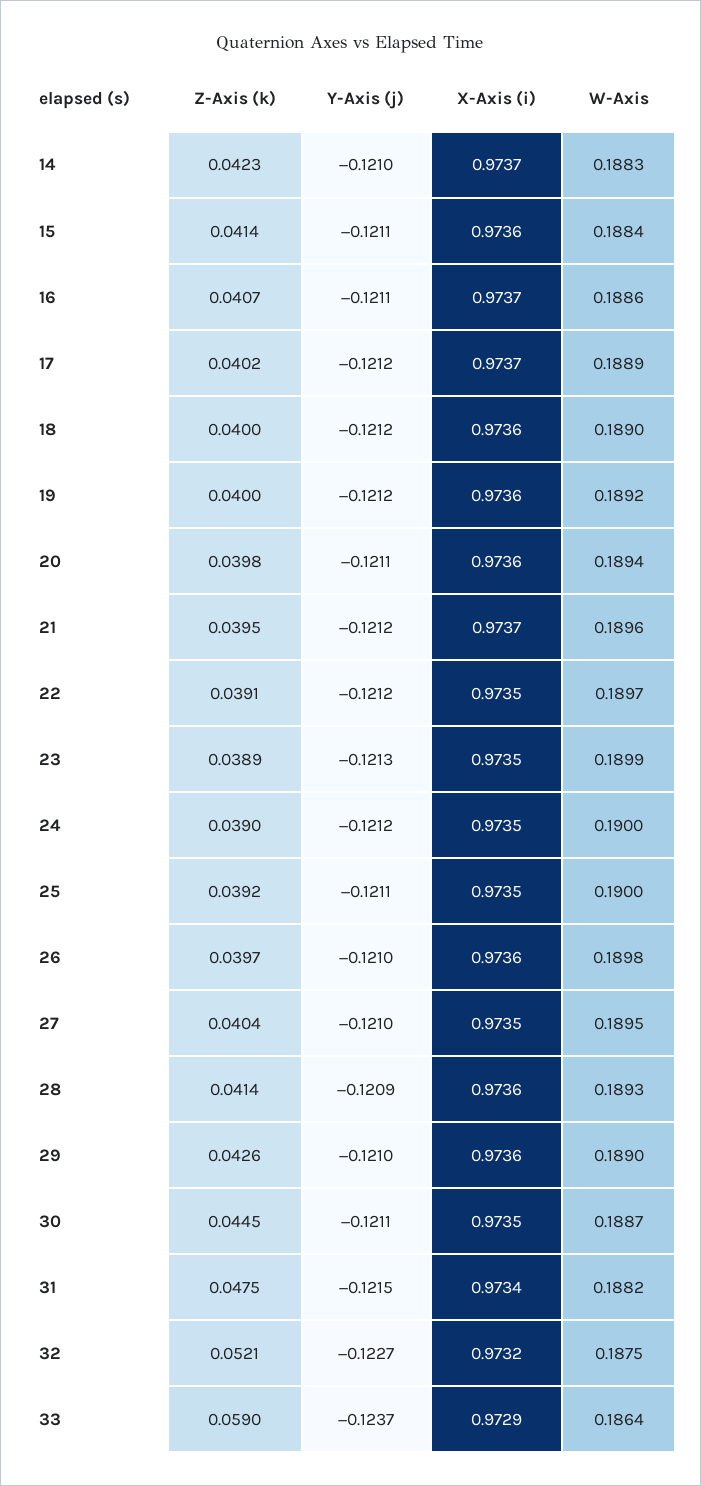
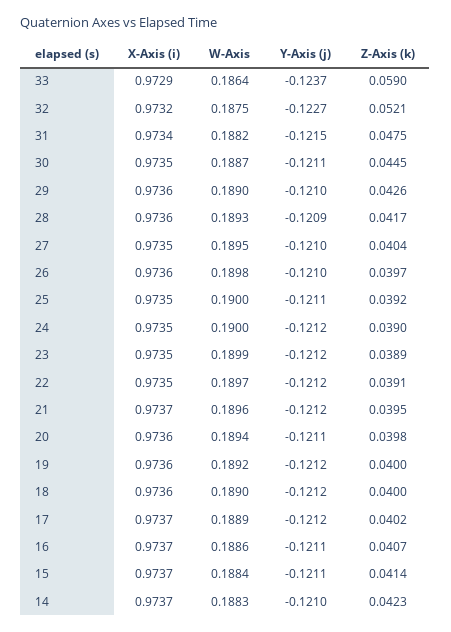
X-Axis (i), 15: 0.9736 -> 0.9737
Y-Axis (j), 23: -0.1213 -> -0.1212
Z-Axis (k), 28: 0.0414 -> 0.0417

